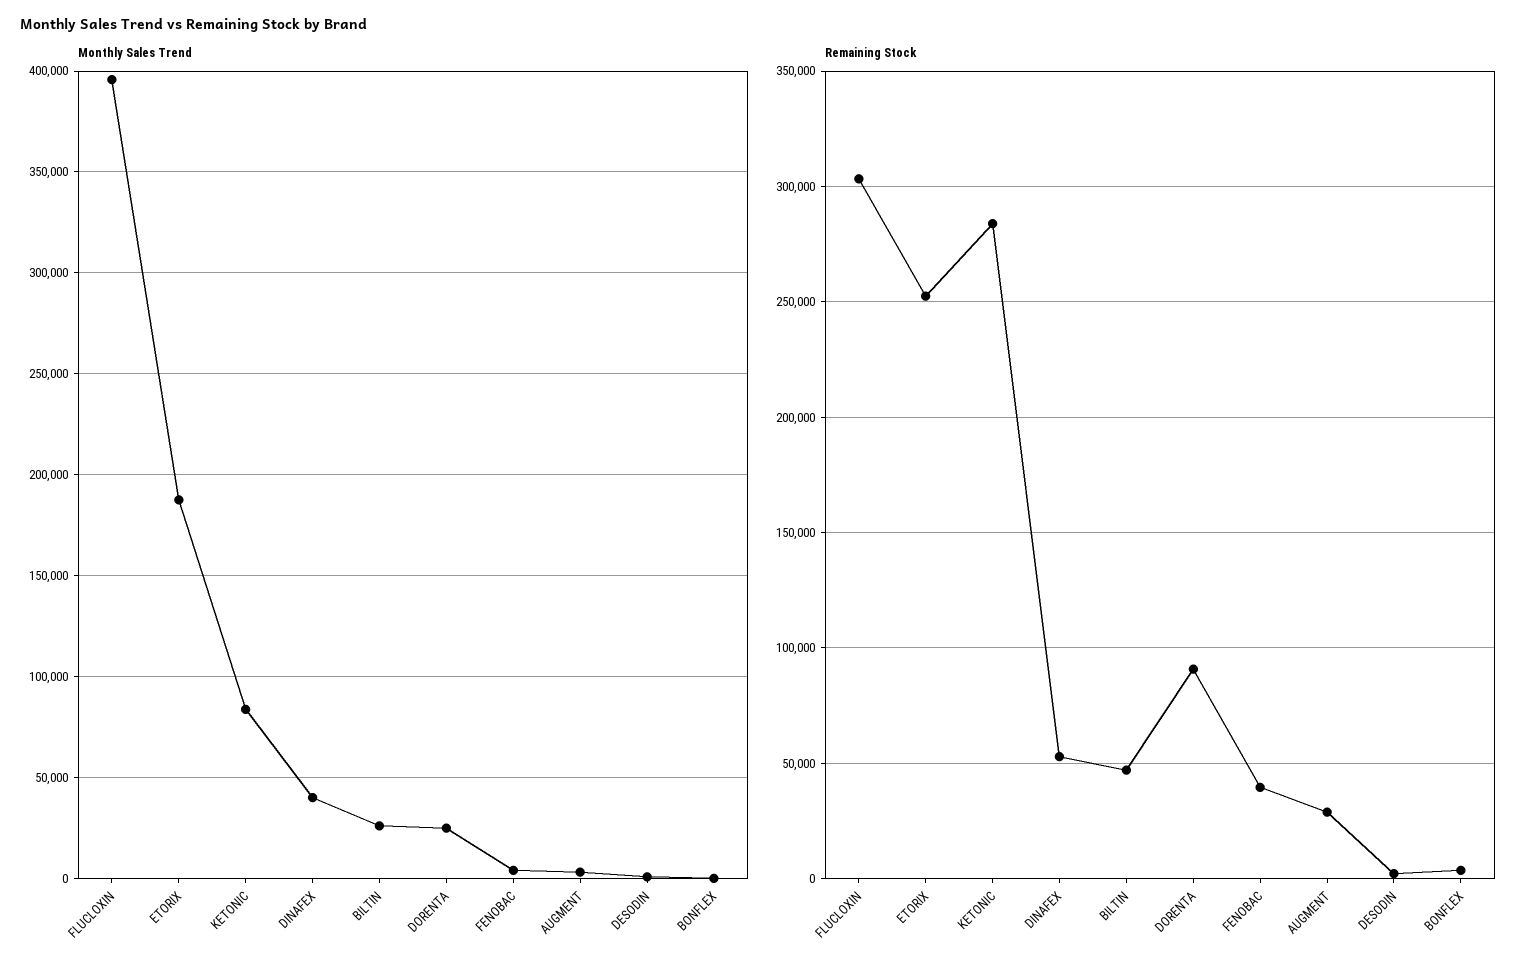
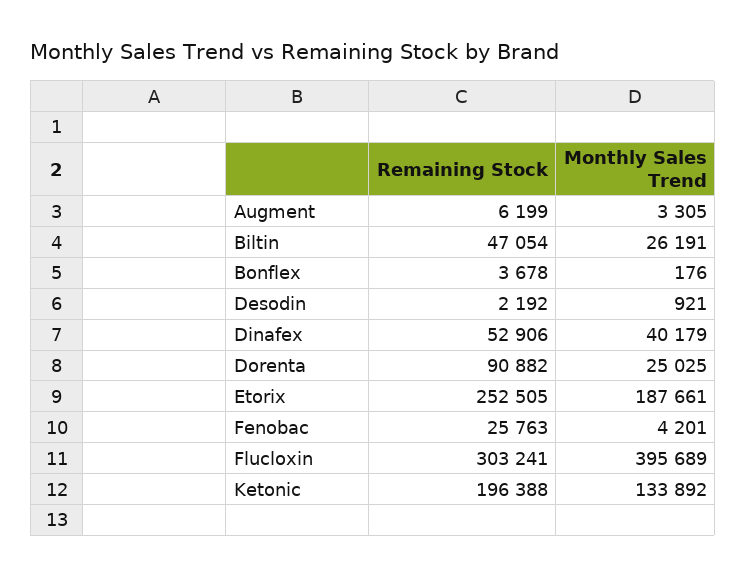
Monthly Sales Trend, KETONIC: 85000 -> 133892
Remaining Stock, KETONIC: 285000 -> 196388
Remaining Stock, FENOBAC: 40000 -> 25763
Remaining Stock, AUGMENT: 30000 -> 6199

